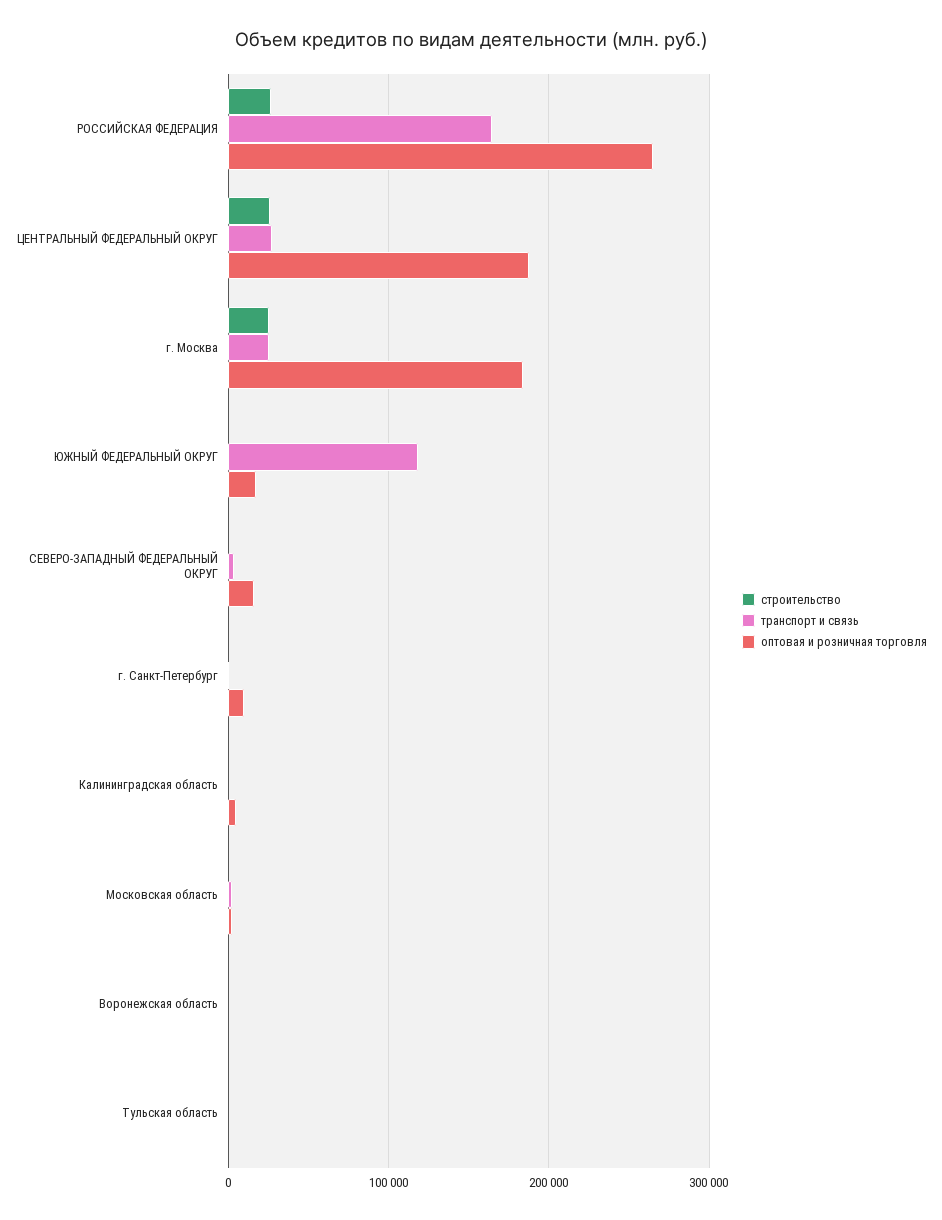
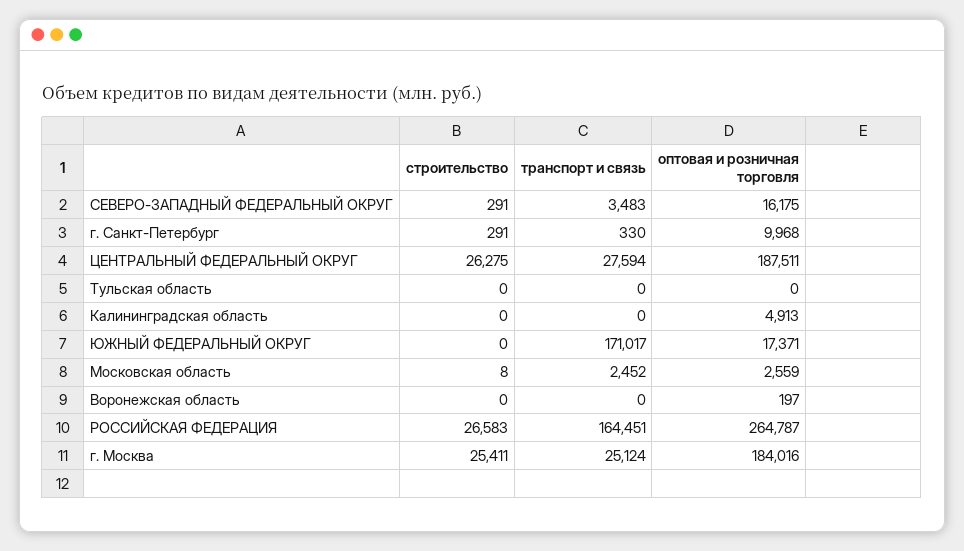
транспорт и связь, ЮЖНЫЙ ФЕДЕРАЛЬНЫЙ ОКРУГ: 120000 -> 171017

